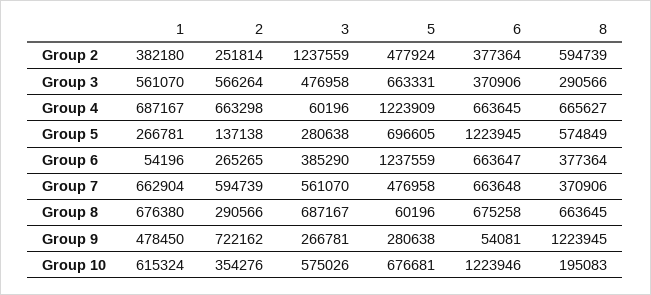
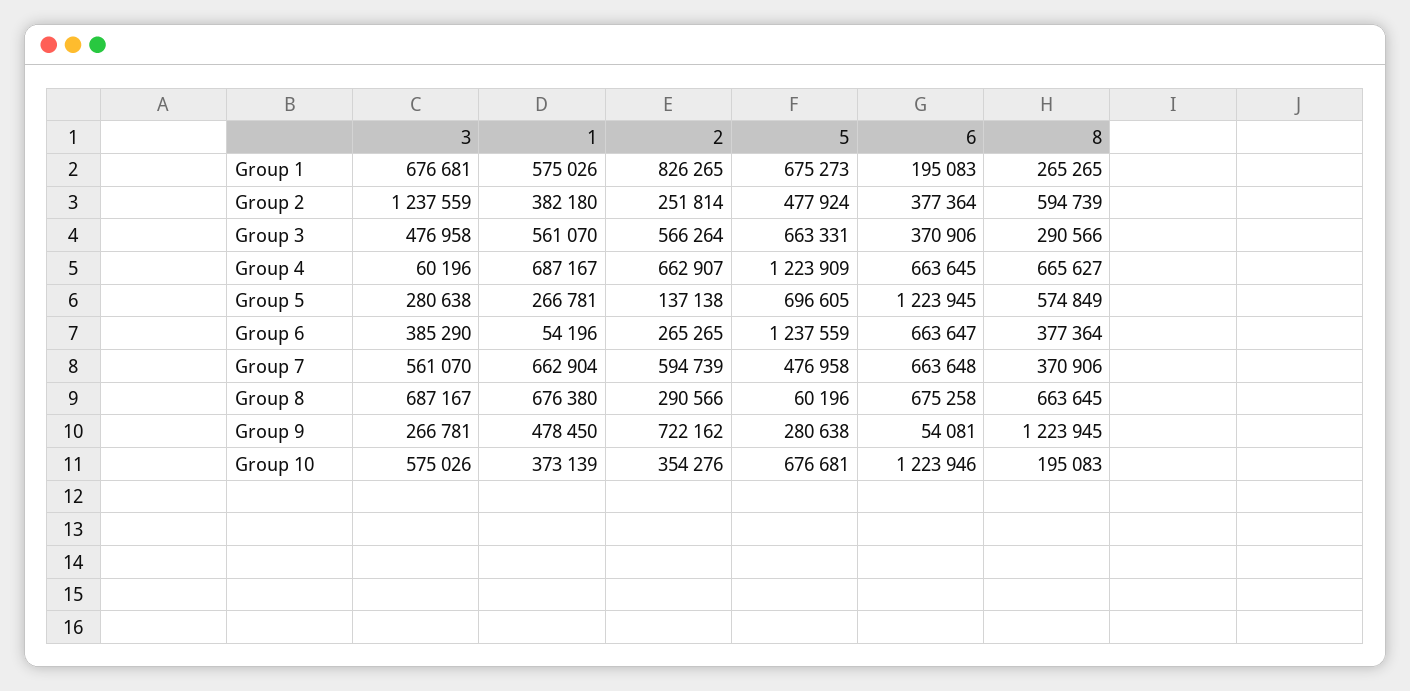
2, Group 4: 663298 -> 662907
1, Group 10: 615324 -> 373139
3, Group 1: none -> 676681
1, Group 1: none -> 575026
2, Group 1: none -> 826265
5, Group 1: none -> 675273
6, Group 1: none -> 195083
8, Group 1: none -> 265265

